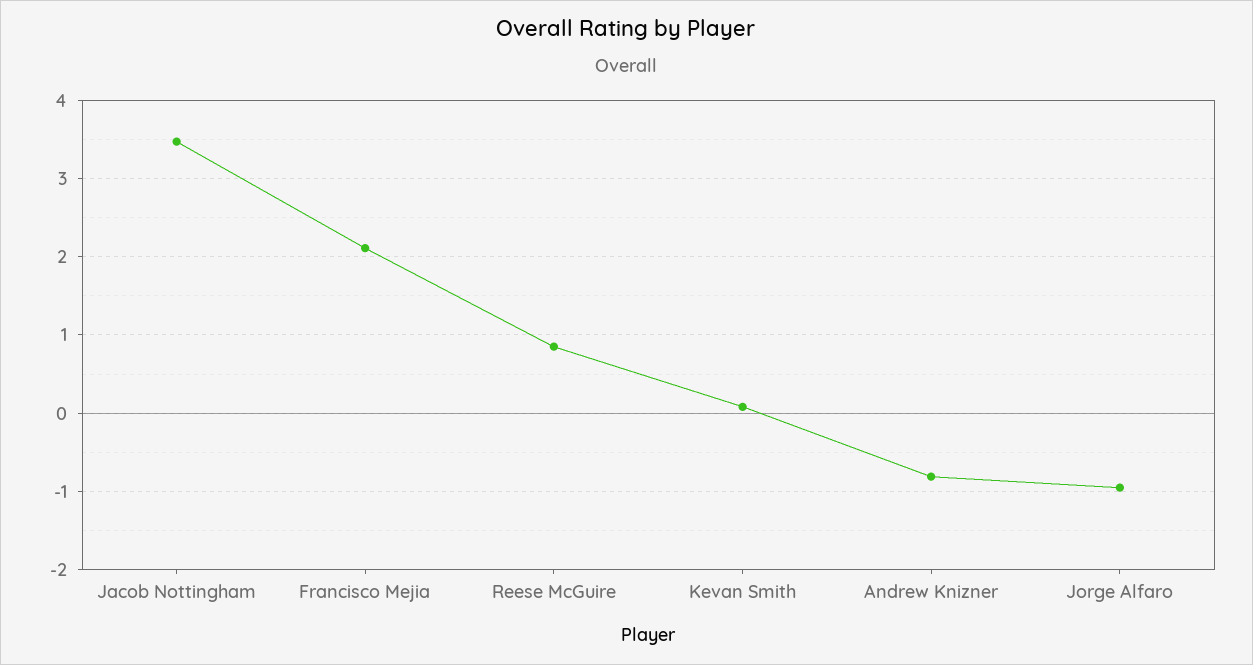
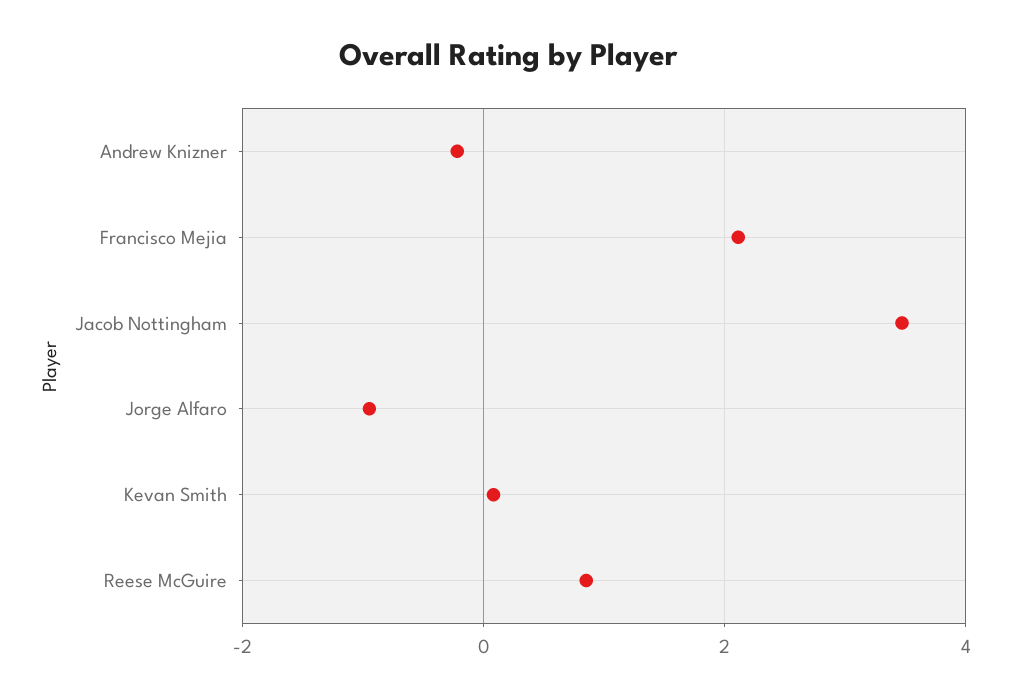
Andrew Knizner: -0.8 -> -0.2

